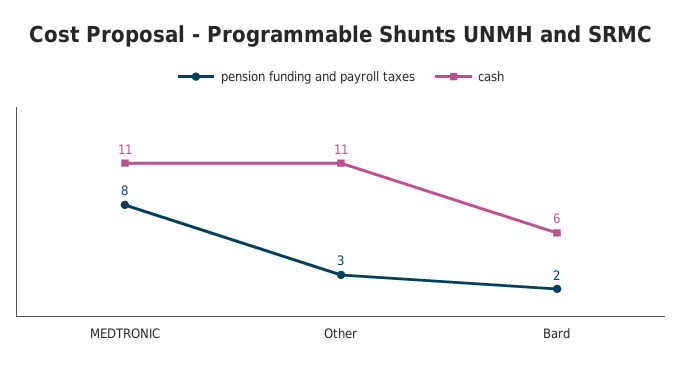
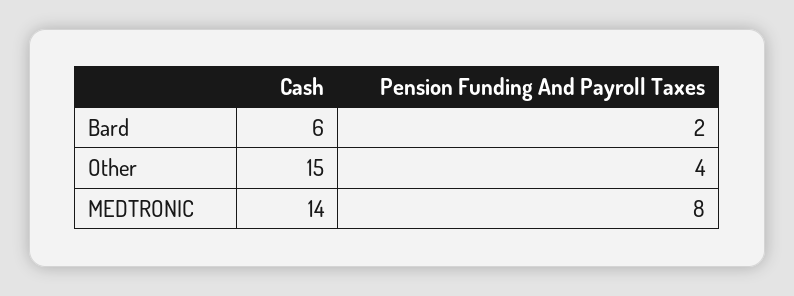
cash, MEDTRONIC: 11 -> 14
pension funding and payroll taxes, Other: 3 -> 4
cash, Other: 11 -> 15

